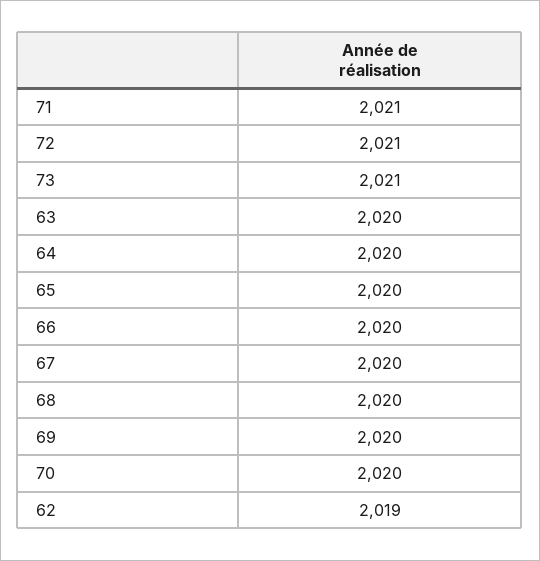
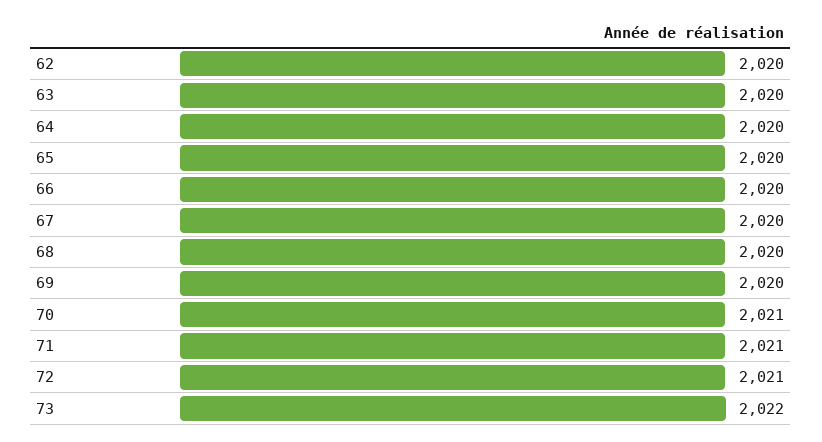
73: 2021 -> 2022
70: 2020 -> 2021
62: 2019 -> 2020

